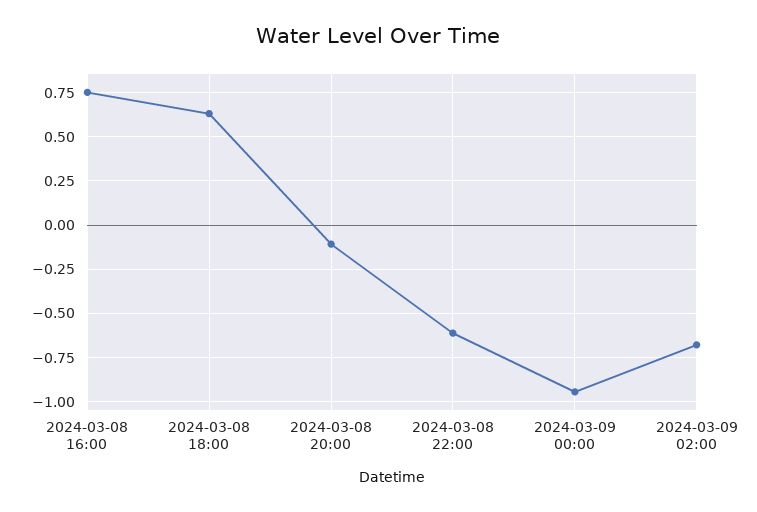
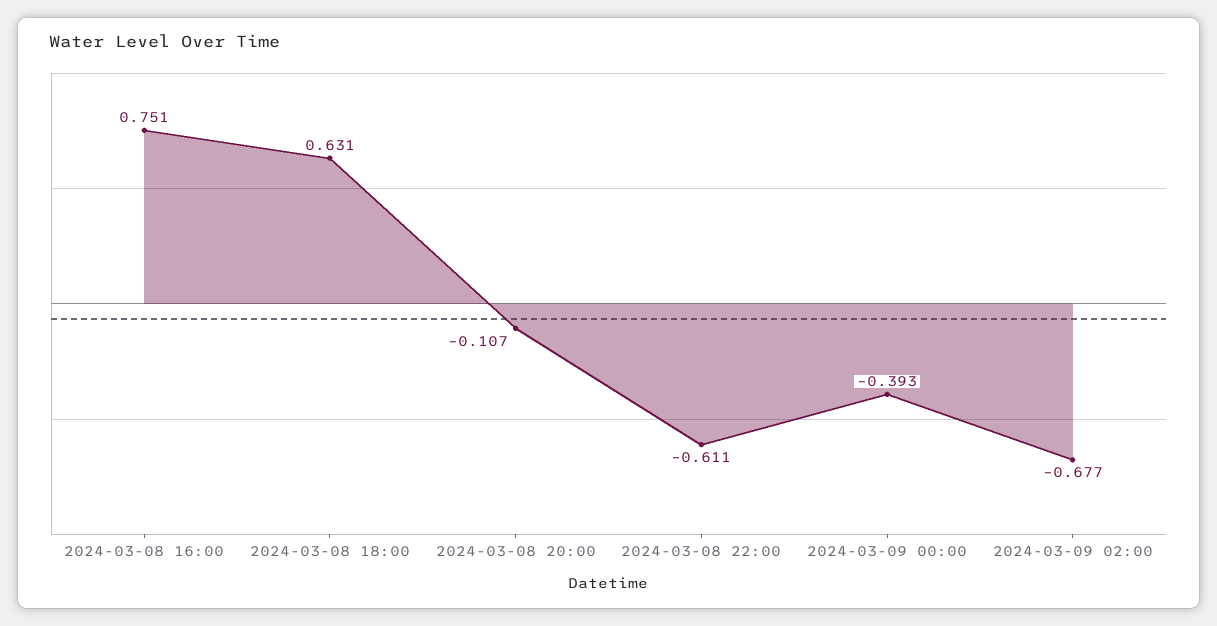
2024-03-09 00:00: -0.95 -> -0.393

